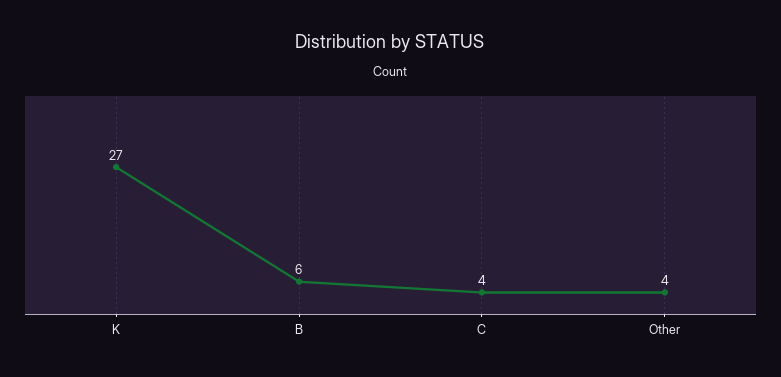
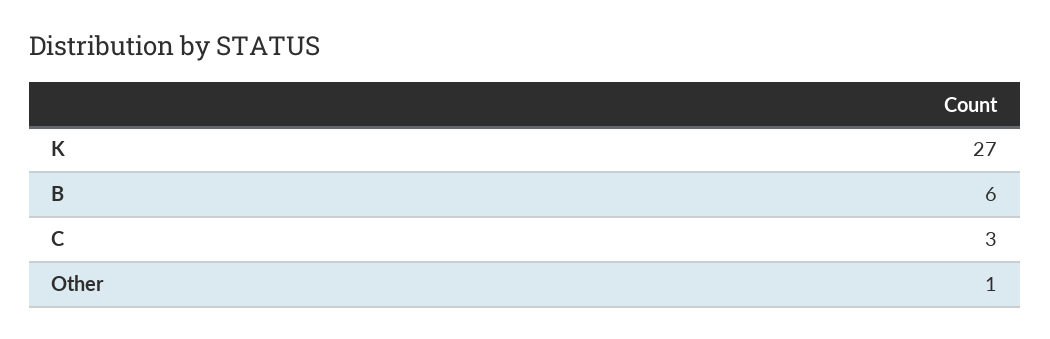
C: 4 -> 3
Other: 4 -> 1

